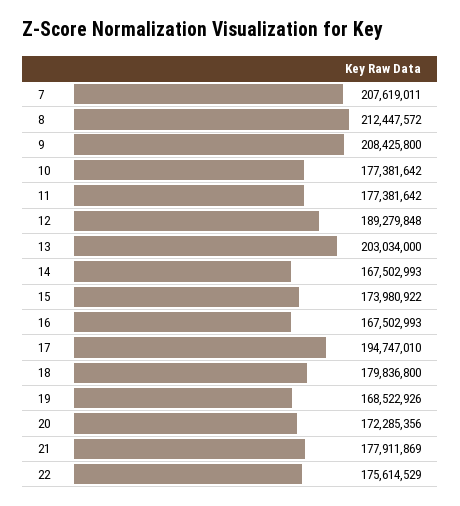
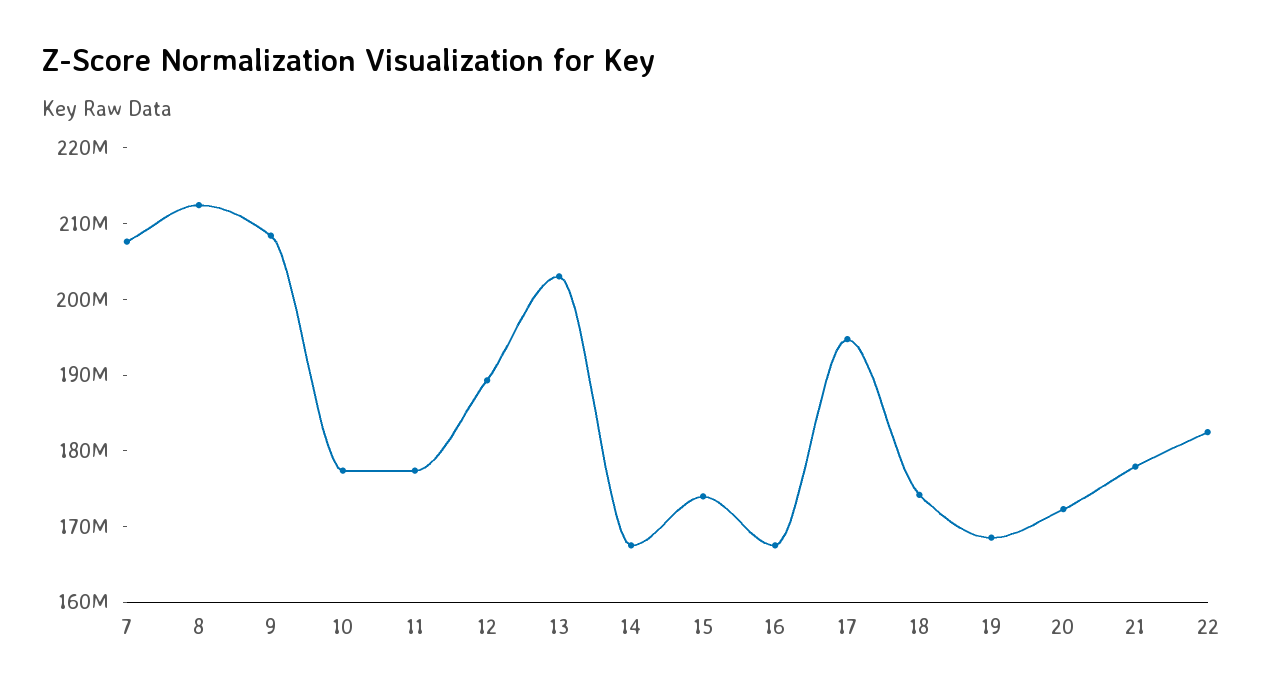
18: 179836800 -> 174000000
22: 175614529 -> 182000000

